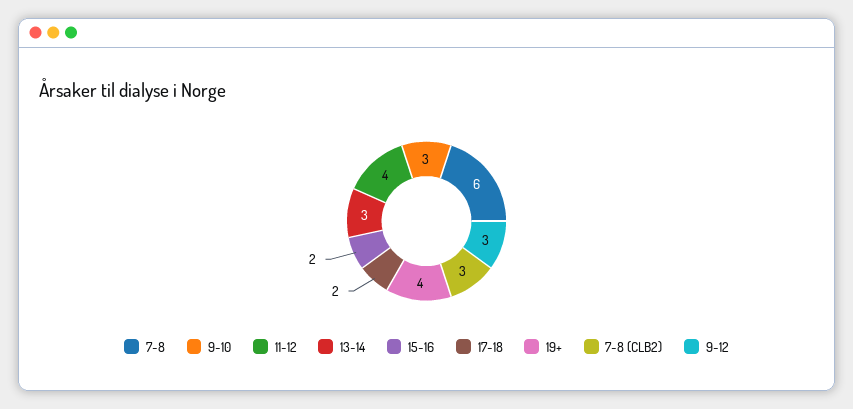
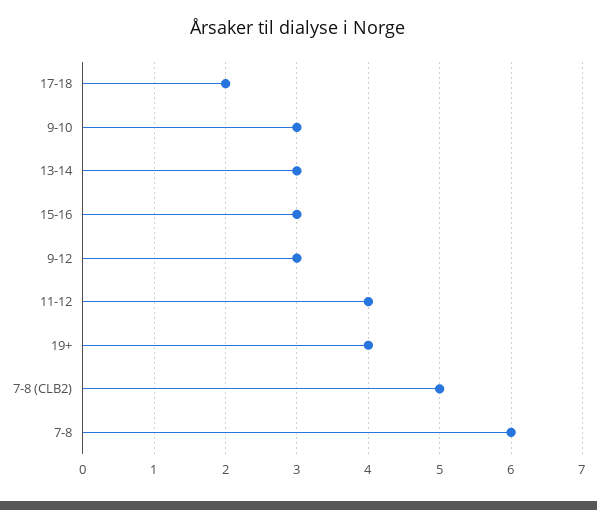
15-16: 2 -> 3
7-8 (CLB2): 3 -> 5

